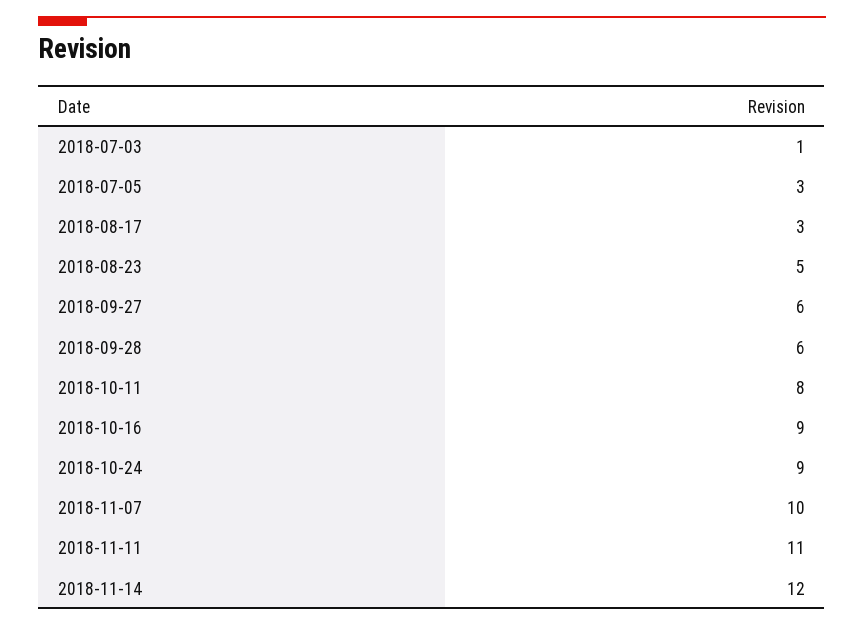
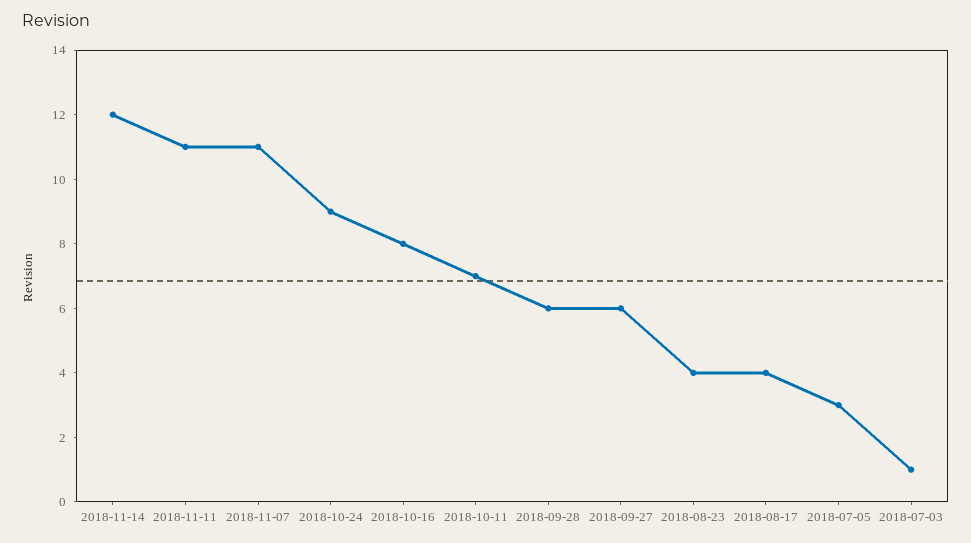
2018-08-17: 3 -> 4
2018-08-23: 5 -> 4
2018-10-11: 8 -> 7
2018-10-16: 9 -> 8
2018-11-07: 10 -> 11

